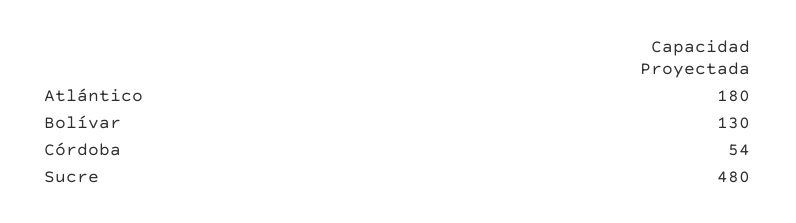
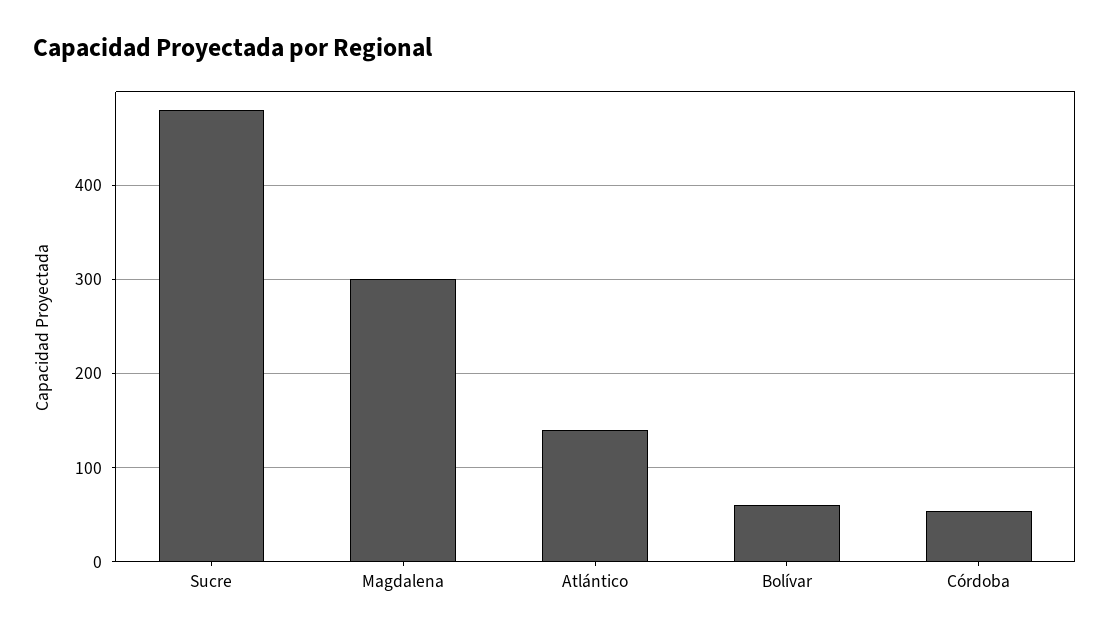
Atlántico: 180 -> 140
Bolívar: 130 -> 60
Magdalena: none -> 300

